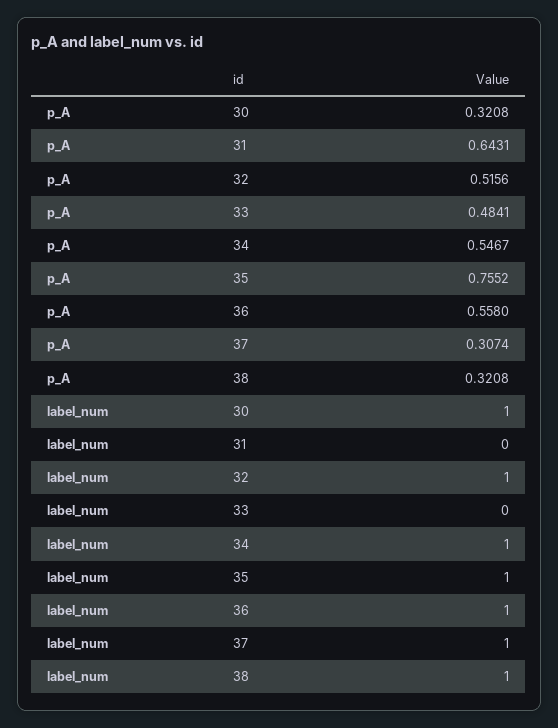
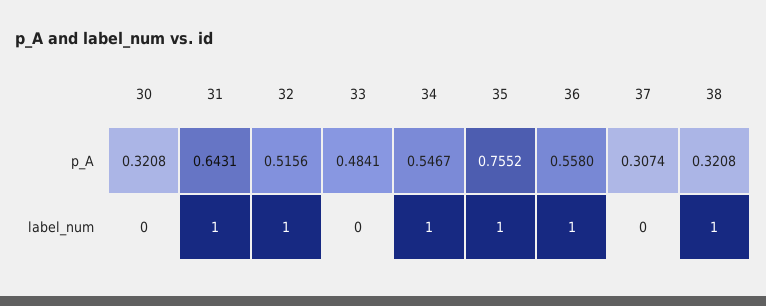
label_num, 30: 1 -> 0
label_num, 31: 0 -> 1
label_num, 37: 1 -> 0

